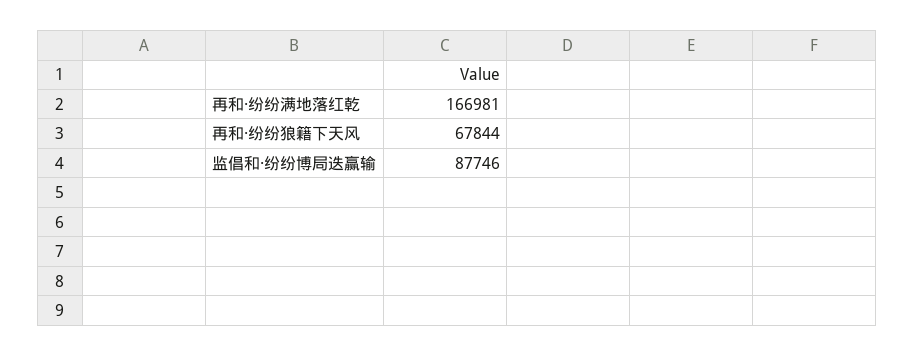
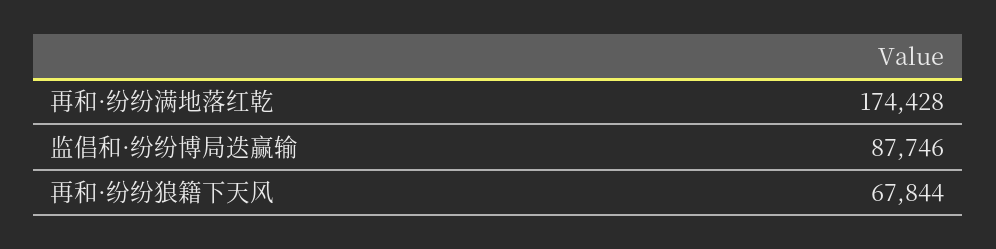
再和·纷纷满地落红乾: 166981 -> 174428

